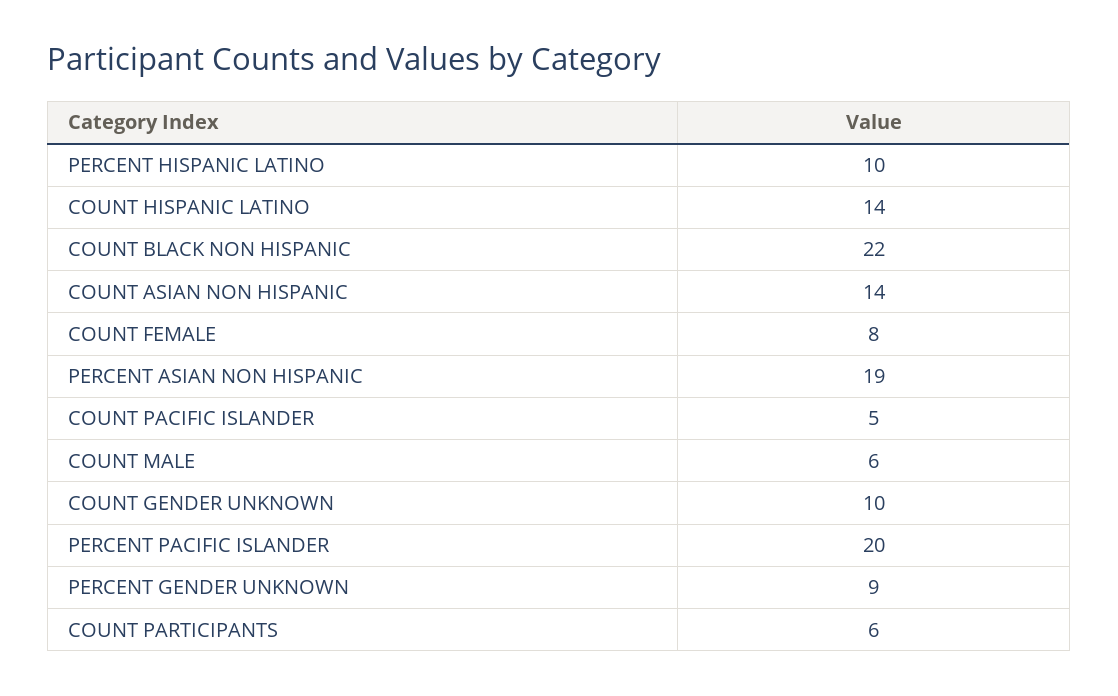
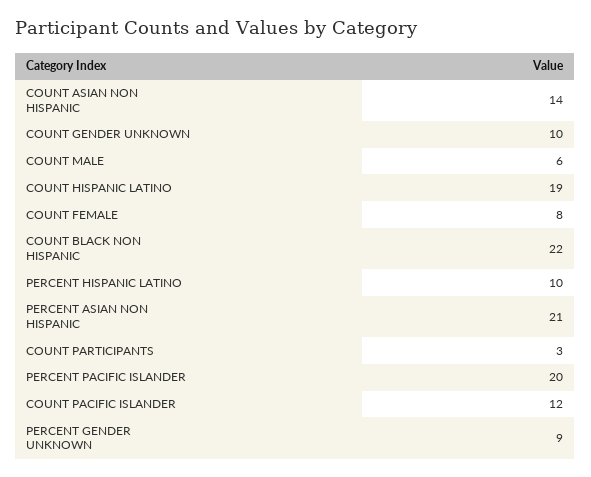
COUNT HISPANIC LATINO: 14 -> 19
PERCENT ASIAN NON HISPANIC: 19 -> 21
COUNT PACIFIC ISLANDER: 5 -> 12
COUNT PARTICIPANTS: 6 -> 3

